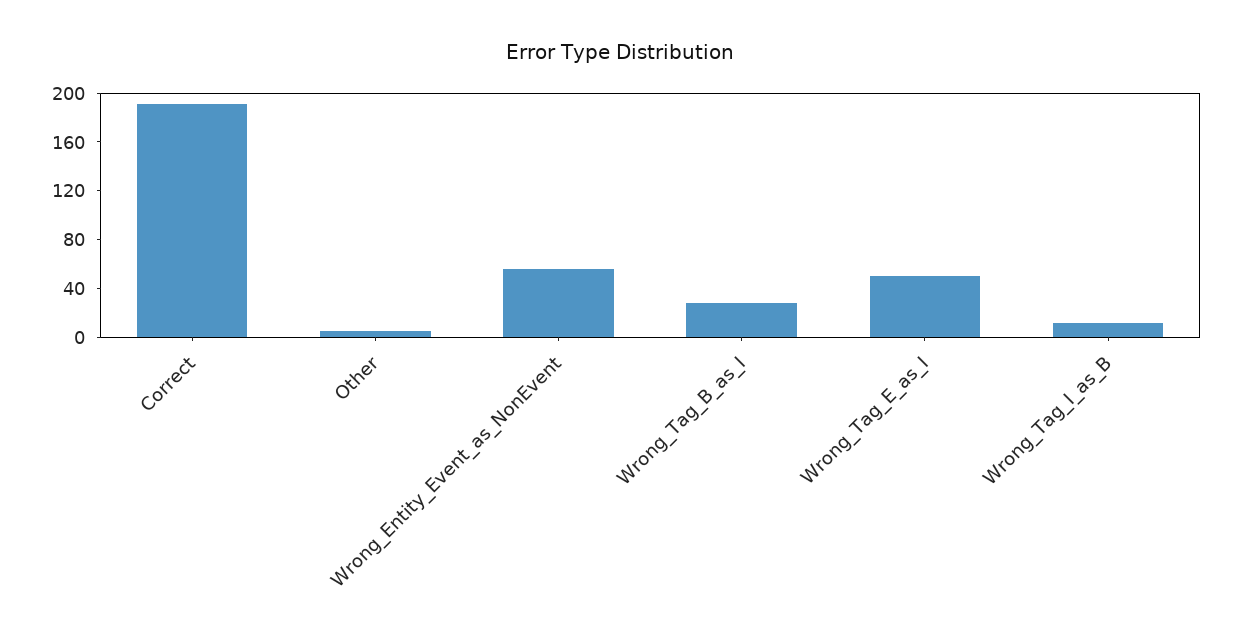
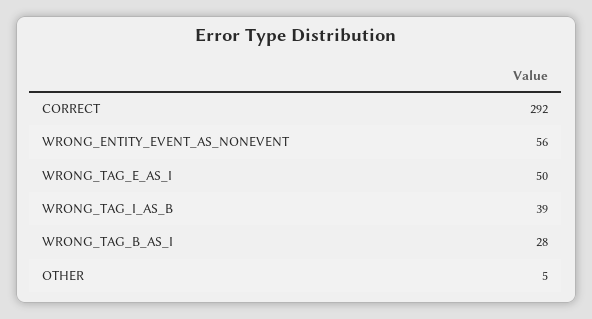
Correct: 190 -> 292
Wrong_Tag_I_as_B: 10 -> 39

